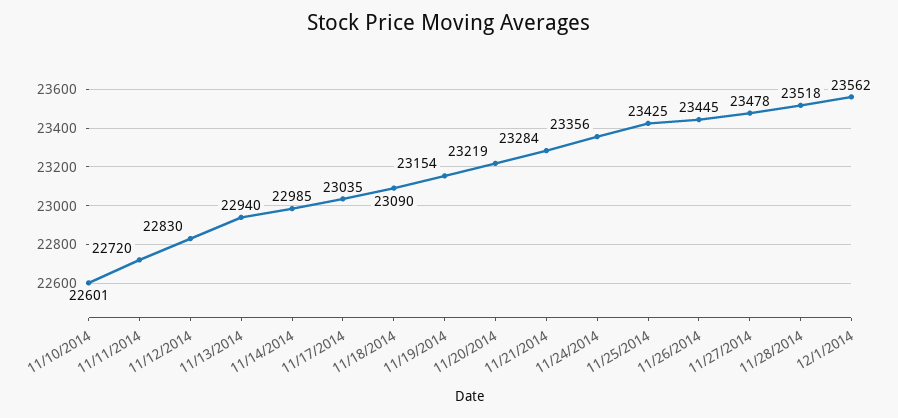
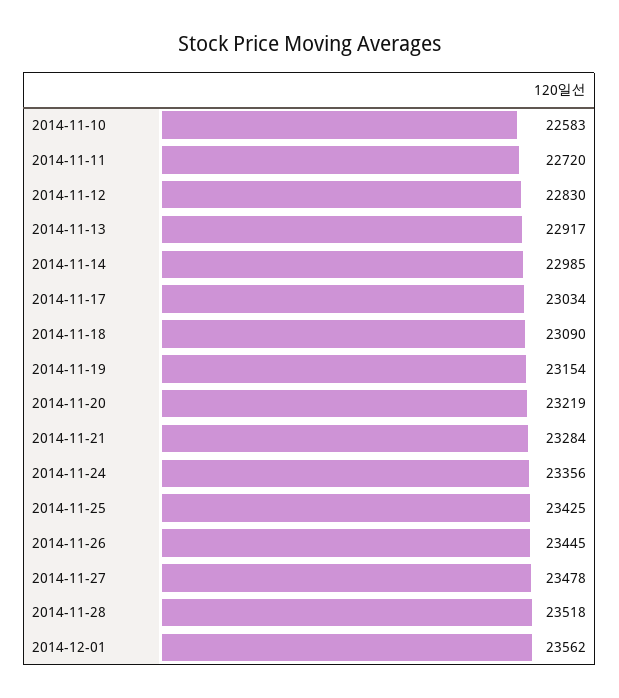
11/10/2014: 22601 -> 22583
11/13/2014: 22940 -> 22917
11/17/2014: 23035 -> 23034

